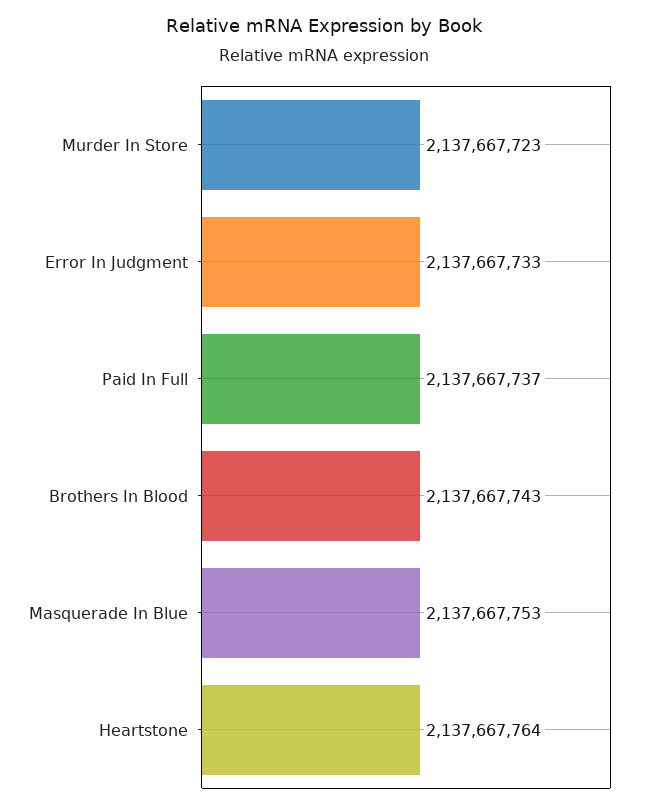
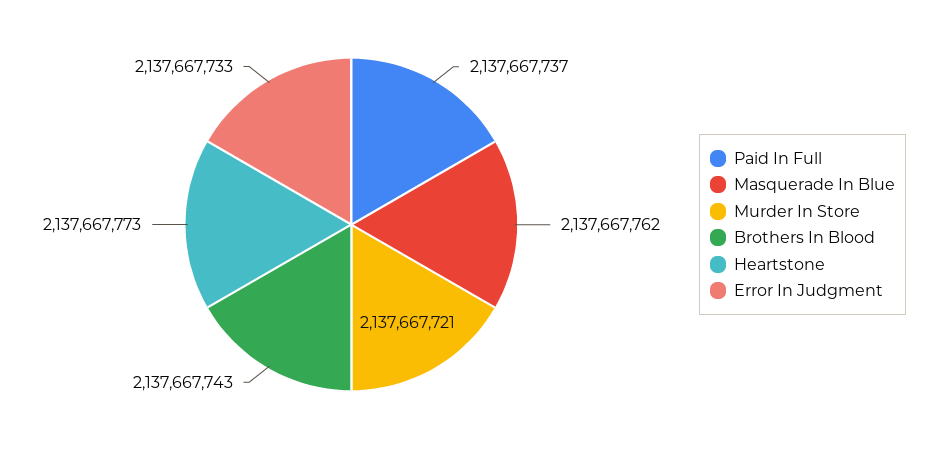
Murder In Store: 2137667723 -> 2137667721
Masquerade In Blue: 2137667753 -> 2137667762
Heartstone: 2137667764 -> 2137667773

